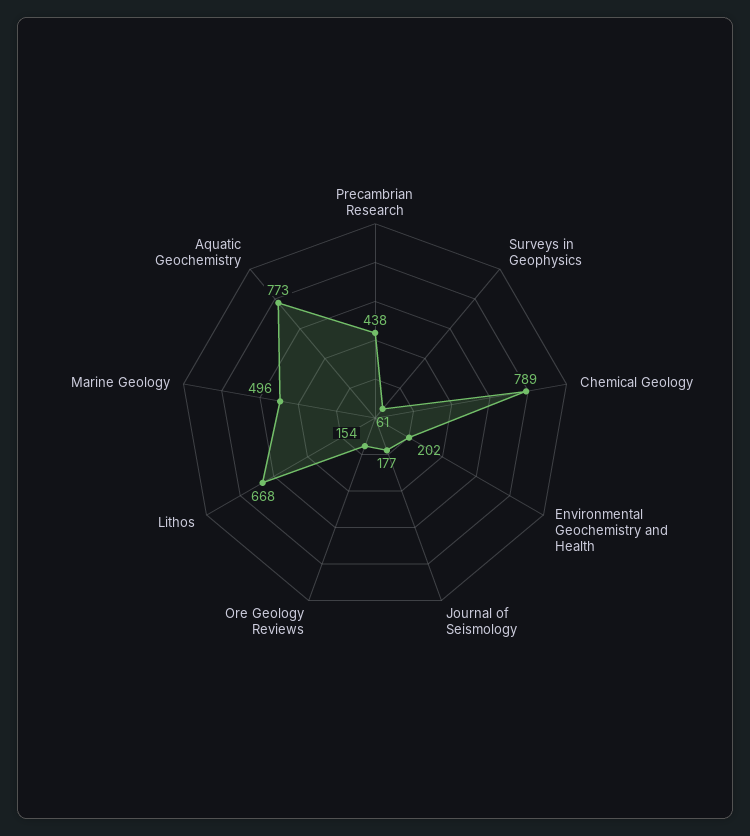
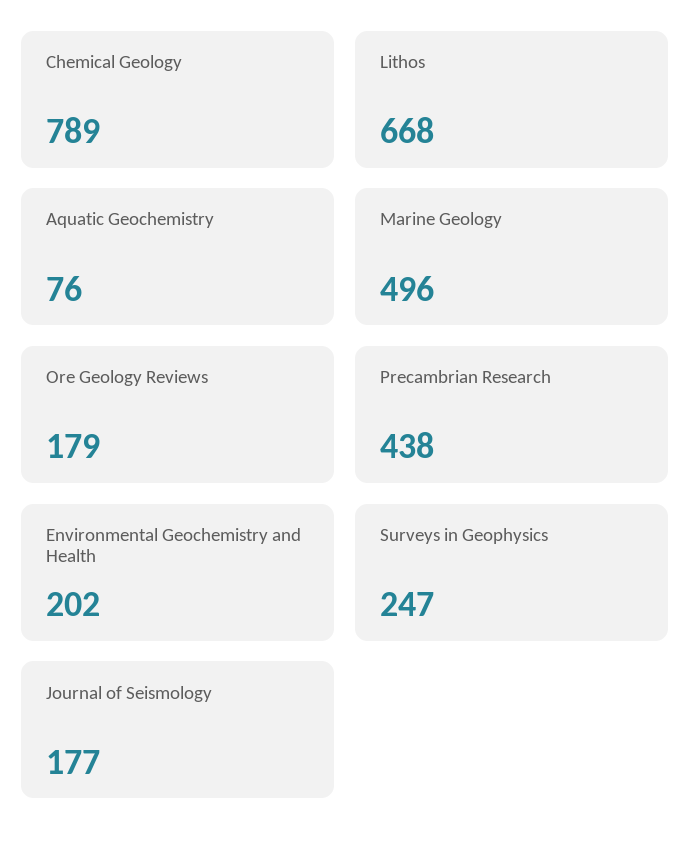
Surveys in Geophysics: 61 -> 247
Ore Geology Reviews: 154 -> 179
Aquatic Geochemistry: 773 -> 76

